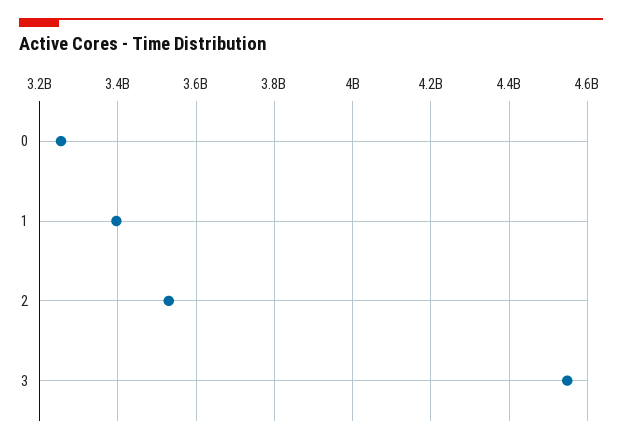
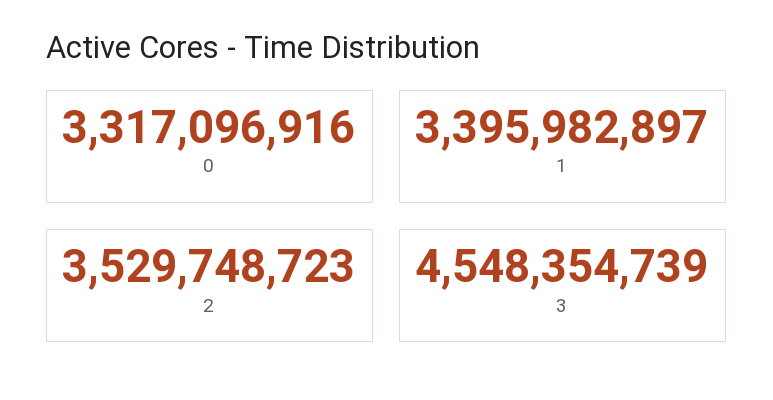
0: 3260000000 -> 3317096916

